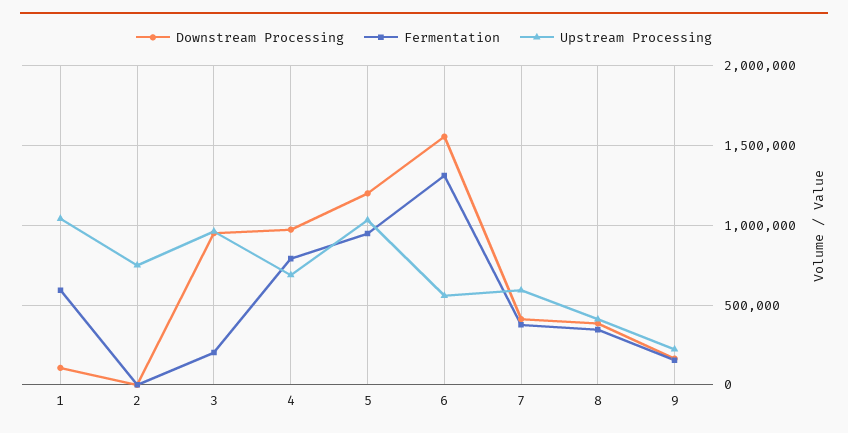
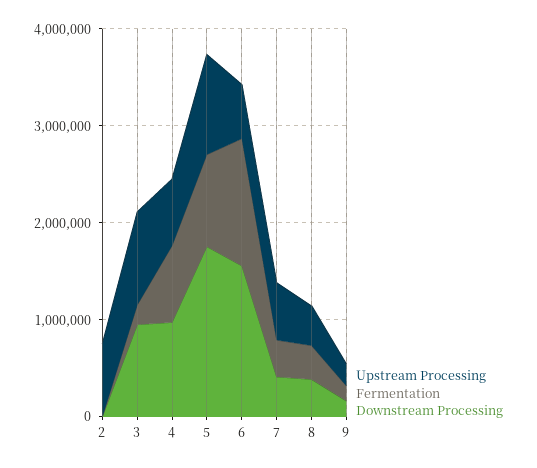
Downstream Processing, 1: 100000 -> none
Fermentation, 1: 600000 -> none
Upstream Processing, 1: 1050000 -> none
Downstream Processing, 5: 1200000 -> 1800000

